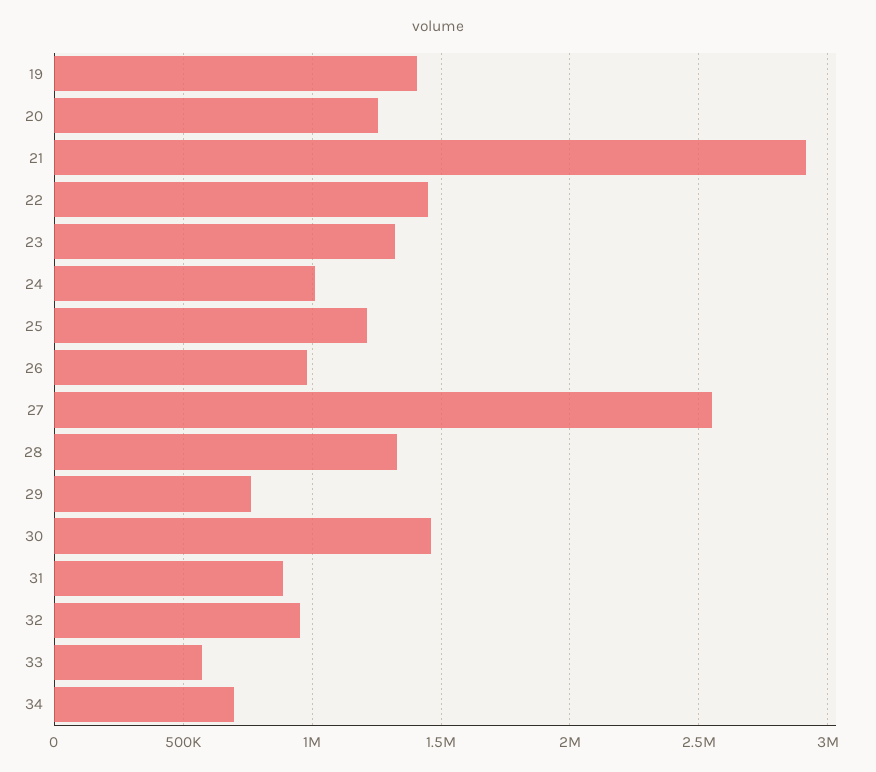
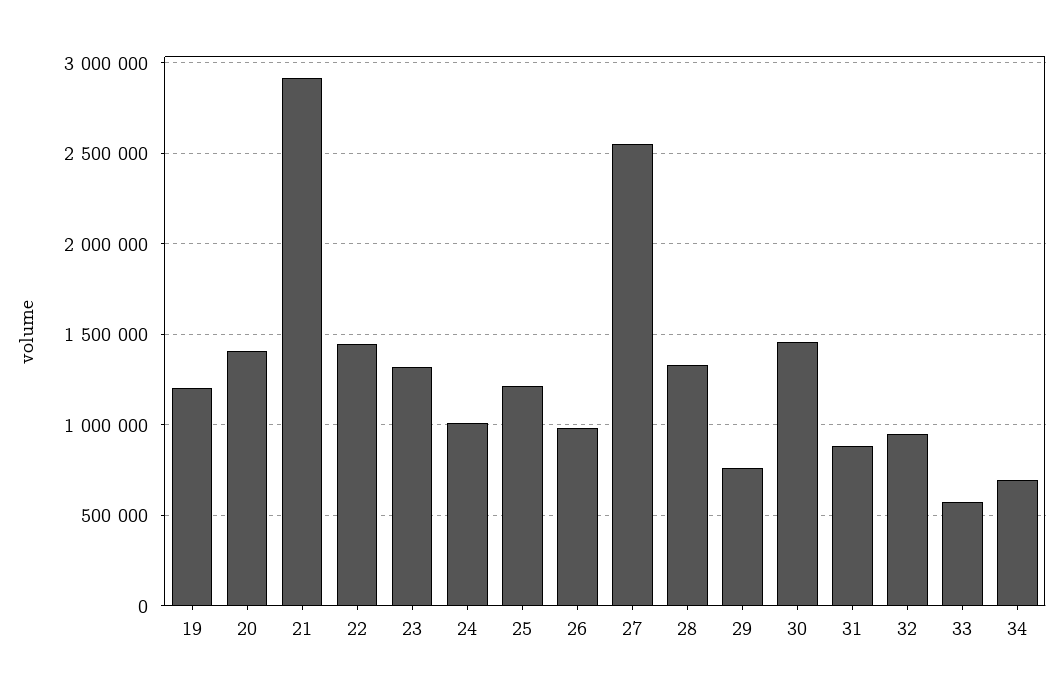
19: 1400000 -> 1200000
20: 1250000 -> 1400000

